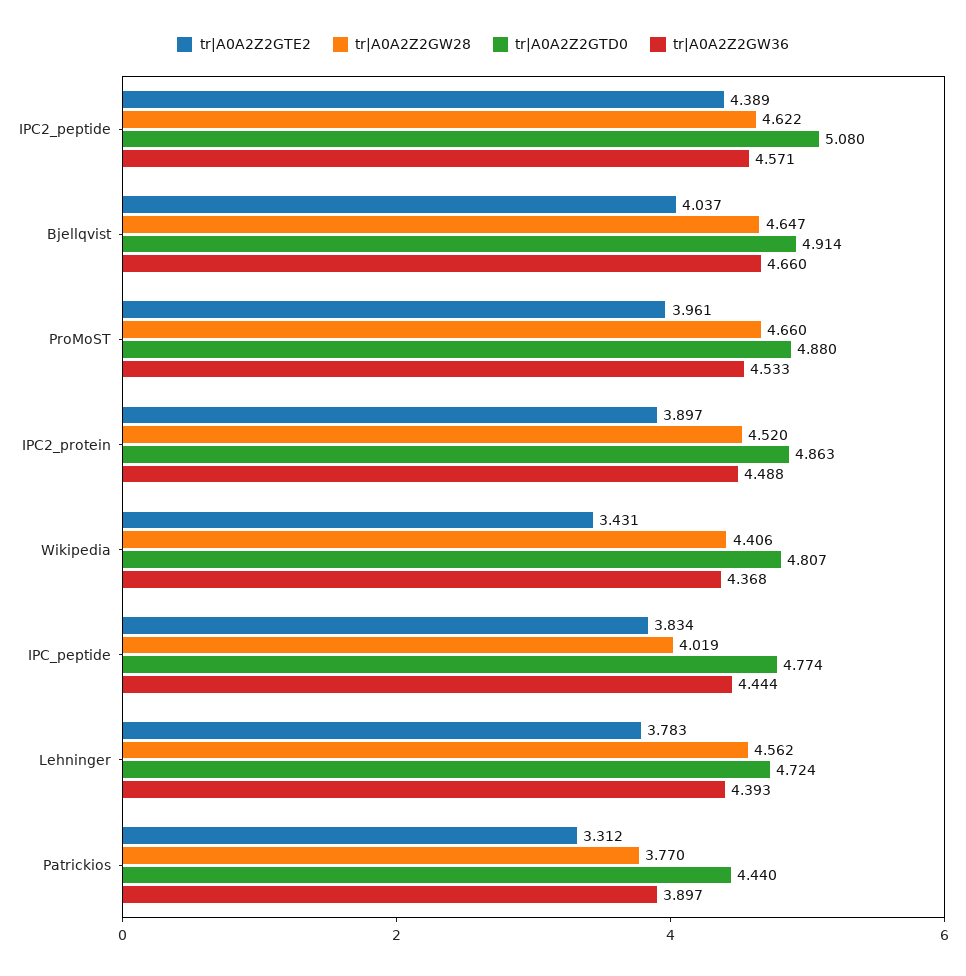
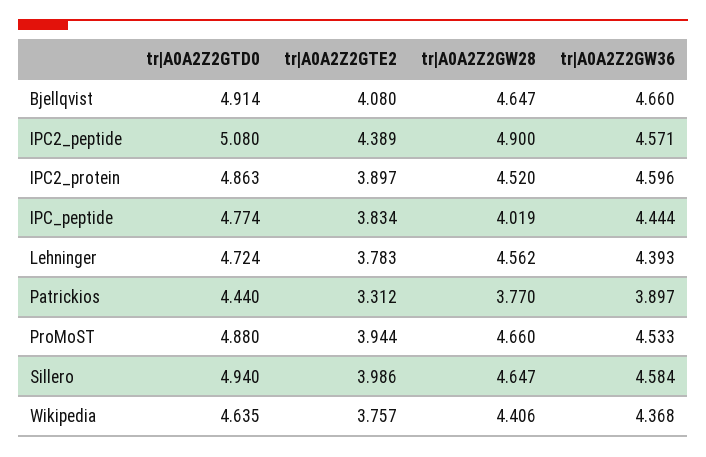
tr|A0A2Z2GW28, IPC2_peptide: 4.622 -> 4.9
tr|A0A2Z2GTE2, Bjellqvist: 4.037 -> 4.08
tr|A0A2Z2GTE2, ProMoST: 3.961 -> 3.944
tr|A0A2Z2GW36, IPC2_protein: 4.488 -> 4.596
tr|A0A2Z2GTE2, Wikipedia: 3.431 -> 3.757
tr|A0A2Z2GTD0, Wikipedia: 4.807 -> 4.635
tr|A0A2Z2GTD0, Sillero: none -> 4.94
tr|A0A2Z2GTE2, Sillero: none -> 3.986
tr|A0A2Z2GW28, Sillero: none -> 4.647
tr|A0A2Z2GW36, Sillero: none -> 4.584

